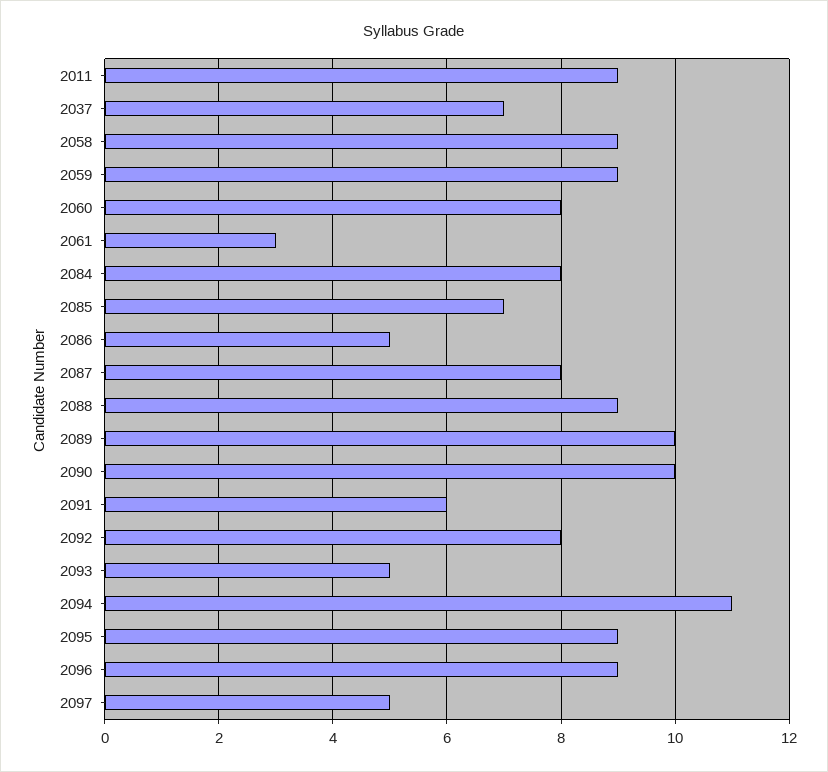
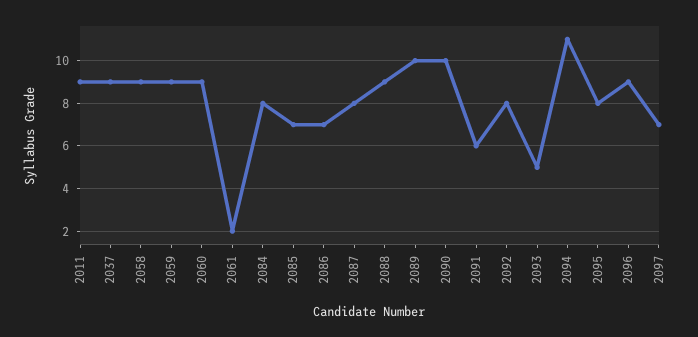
2037: 7 -> 9
2060: 8 -> 9
2061: 3 -> 2
2086: 5 -> 7
2095: 9 -> 8
2097: 5 -> 7

